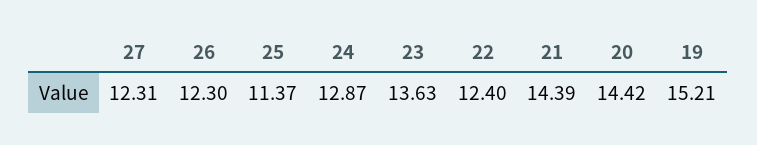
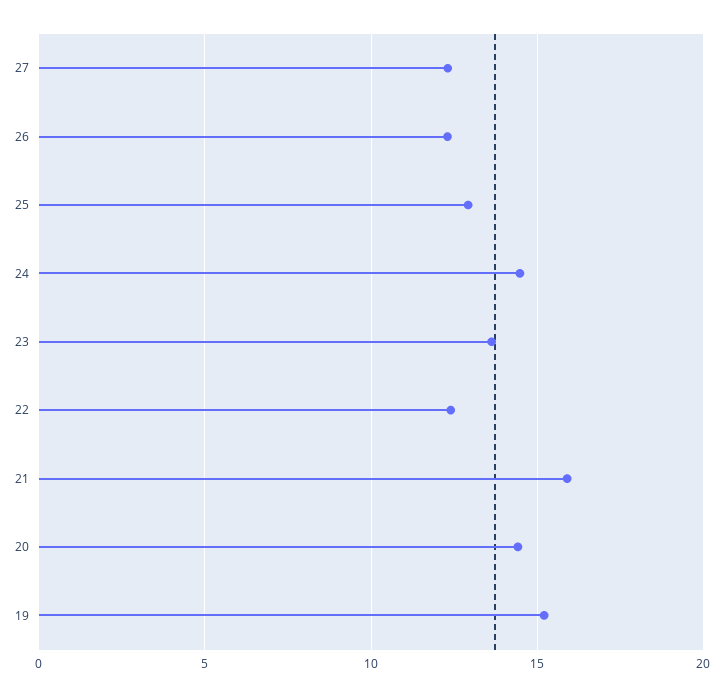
25: 11.37 -> 13
24: 12.87 -> 14.5
21: 14.39 -> 16

